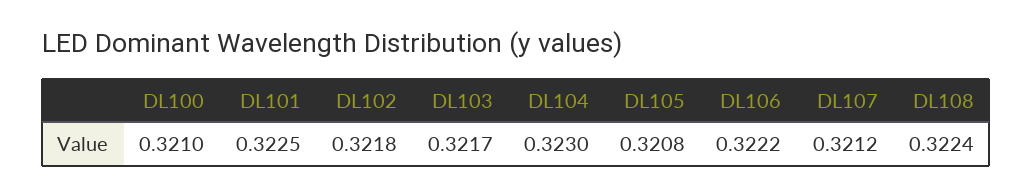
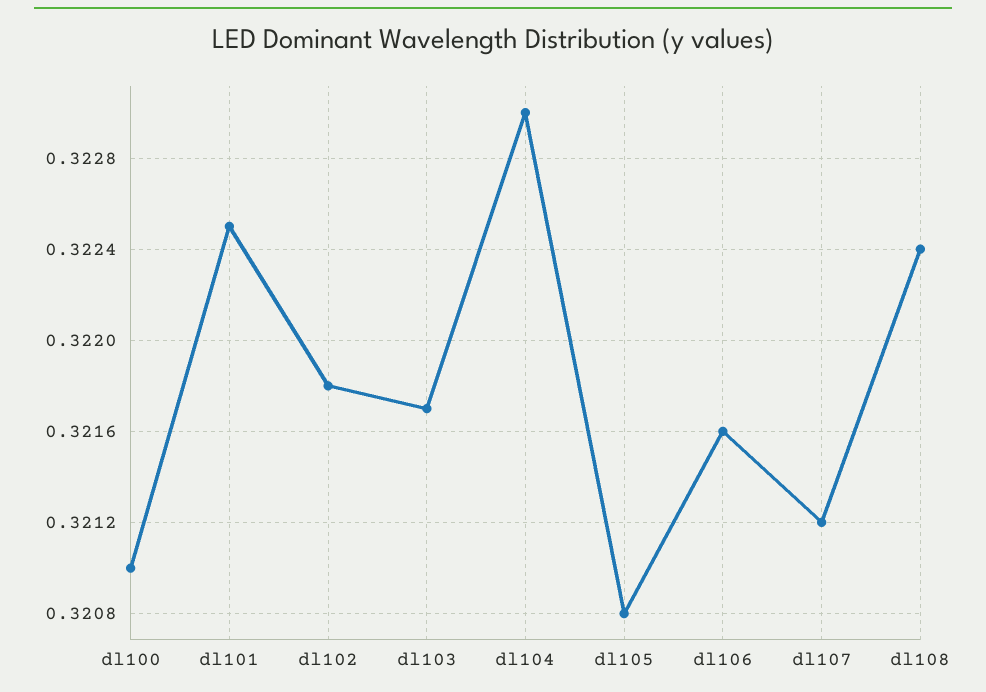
DL106: 0.3222 -> 0.3216

